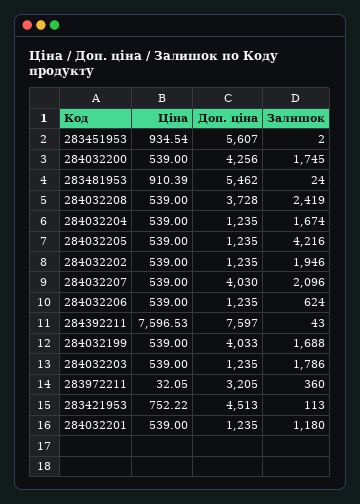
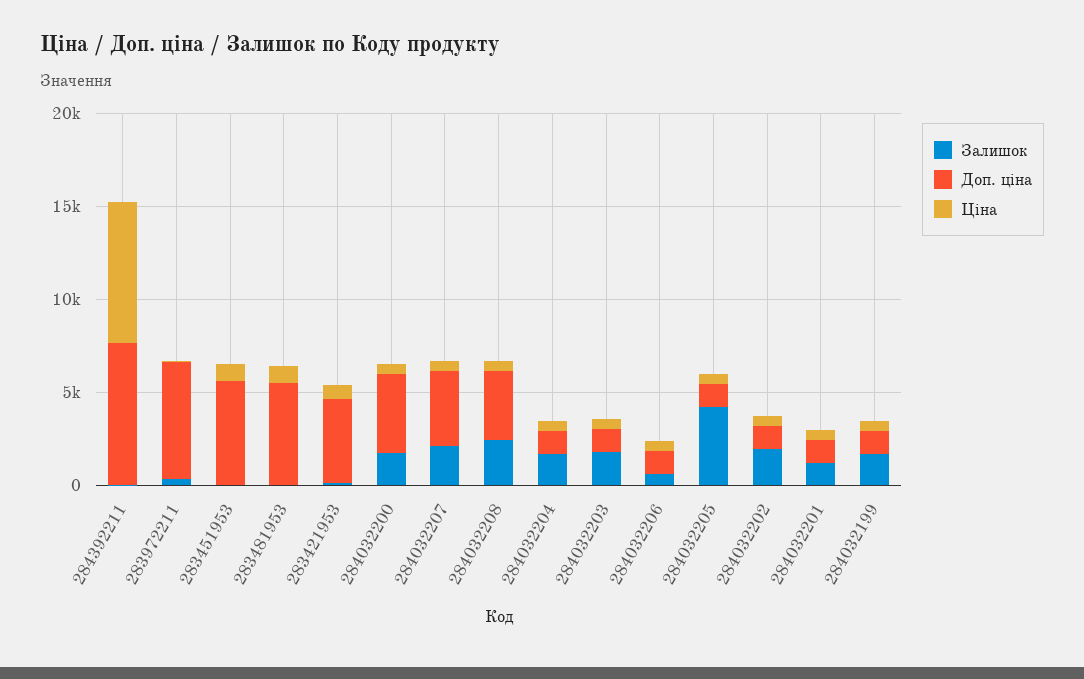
Доп. ціна, 284032199: 4033 -> 1000
Доп. ціна, 283972211: 3205 -> 6000

